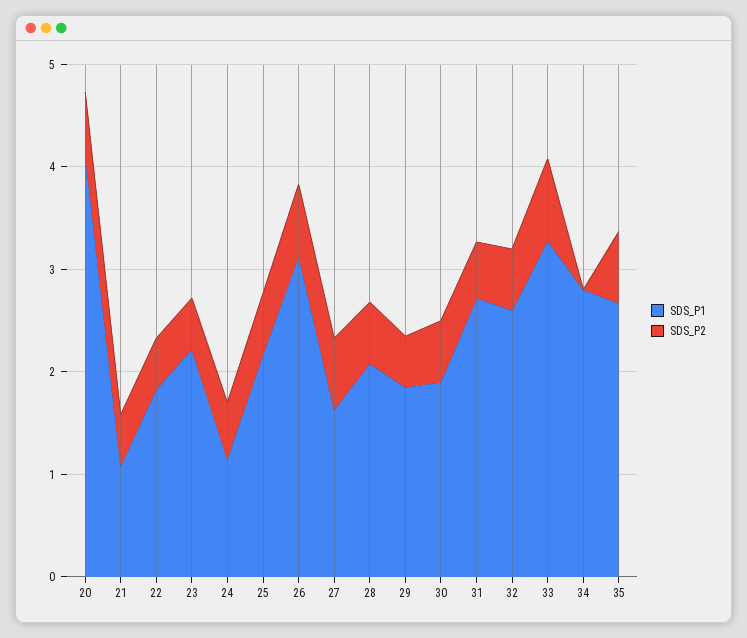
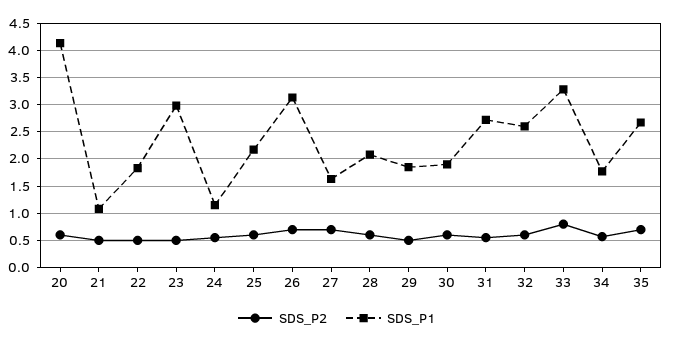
SDS_P1, 23: 2.2 -> 3
SDS_P1, 34: 2.8 -> 1.75
SDS_P2, 34: 0 -> 0.5

